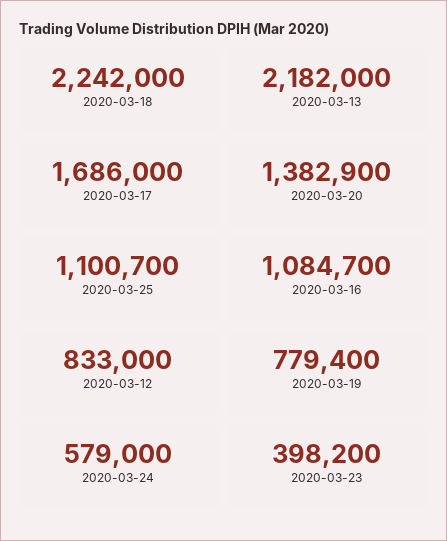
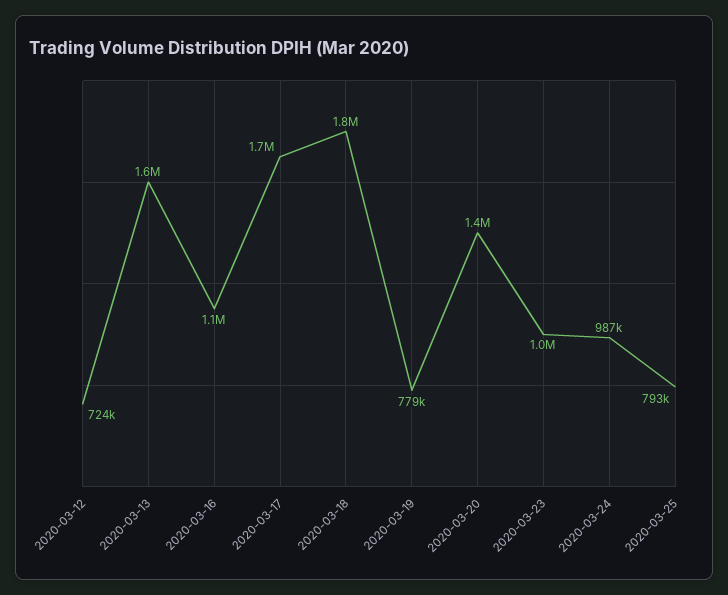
2020-03-18: 2242000 -> 1800000
2020-03-13: 2182000 -> 1600000
2020-03-25: 1100700 -> 793000
2020-03-12: 833000 -> 724000
2020-03-24: 579000 -> 987000
2020-03-23: 398200 -> 1000000

